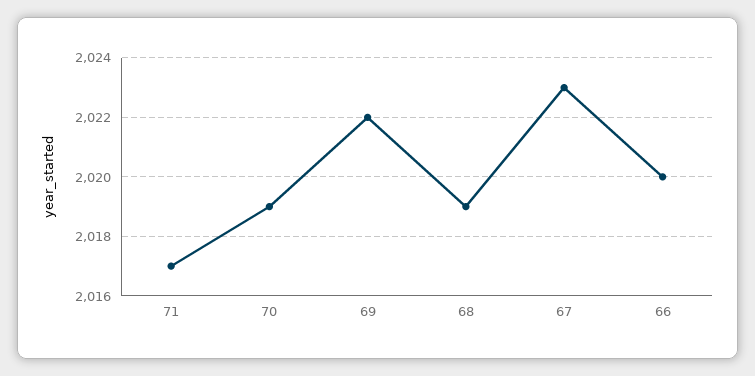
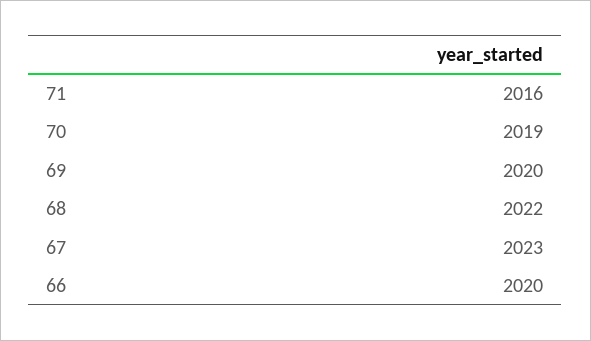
71: 2017 -> 2016
69: 2022 -> 2020
68: 2019 -> 2022

